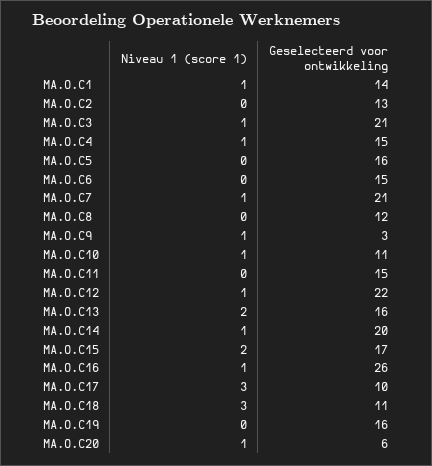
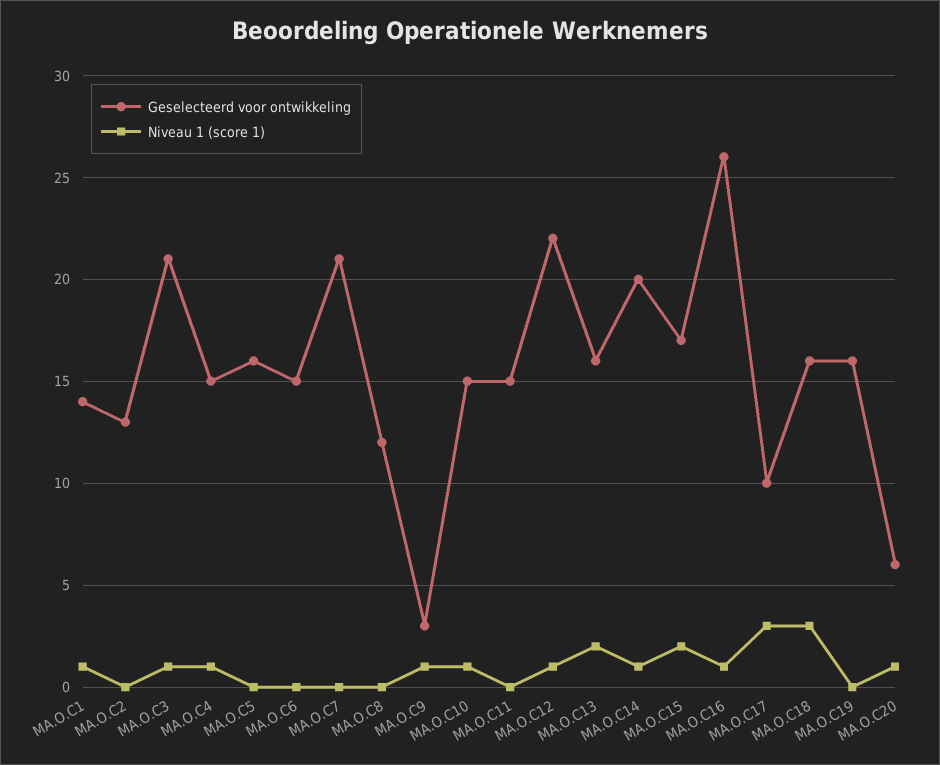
Niveau 1 (score 1), MA.O.C7: 1 -> 0
Geselecteerd voor ontwikkeling, MA.O.C10: 11 -> 15
Geselecteerd voor ontwikkeling, MA.O.C18: 11 -> 16

